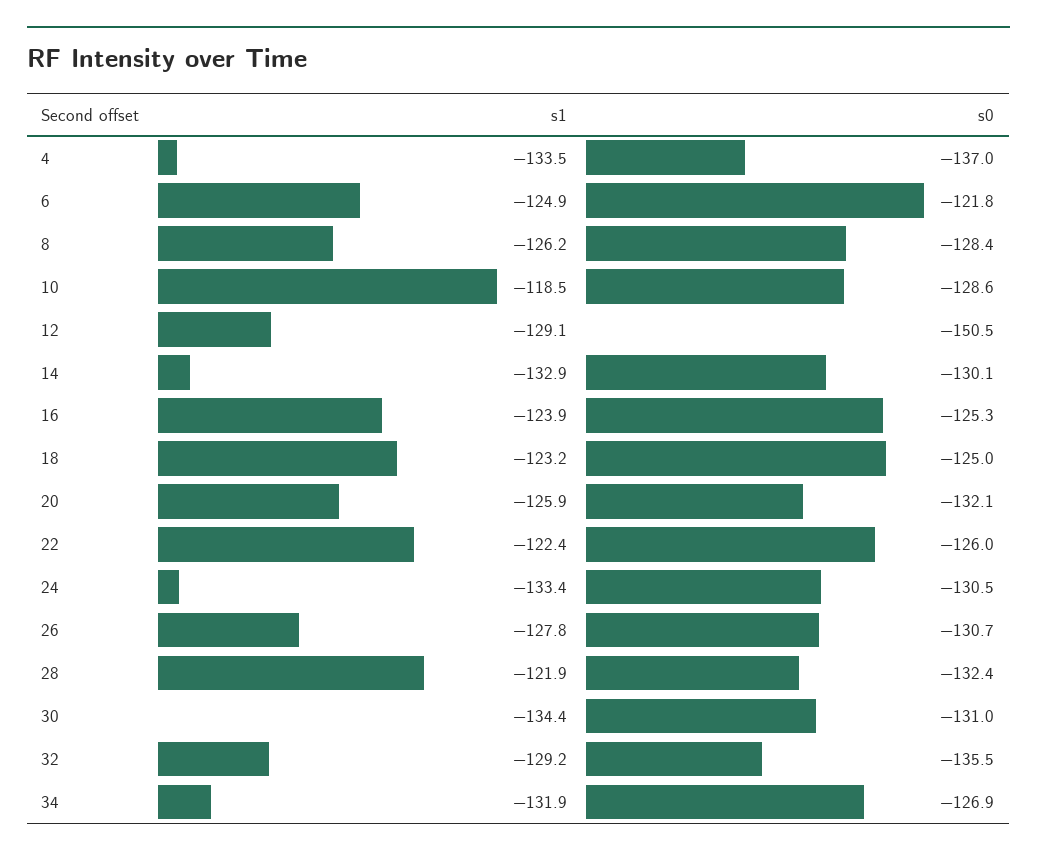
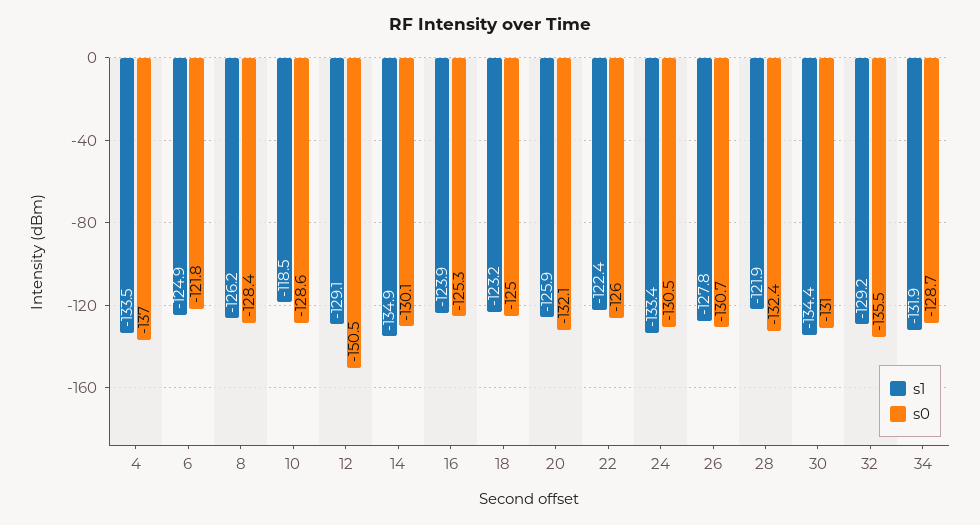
s1, 14: -132.9 -> -134.9
s0, 34: -126.9 -> -128.7

